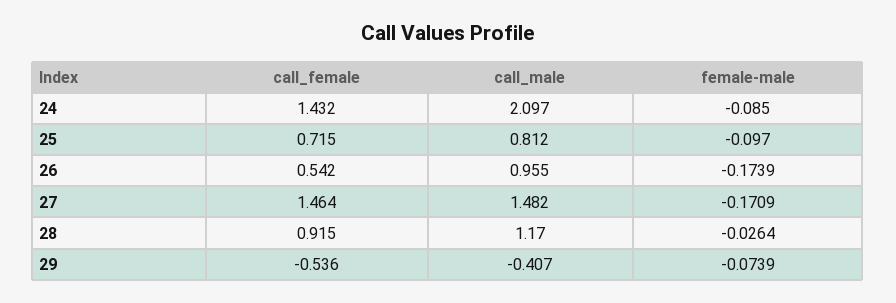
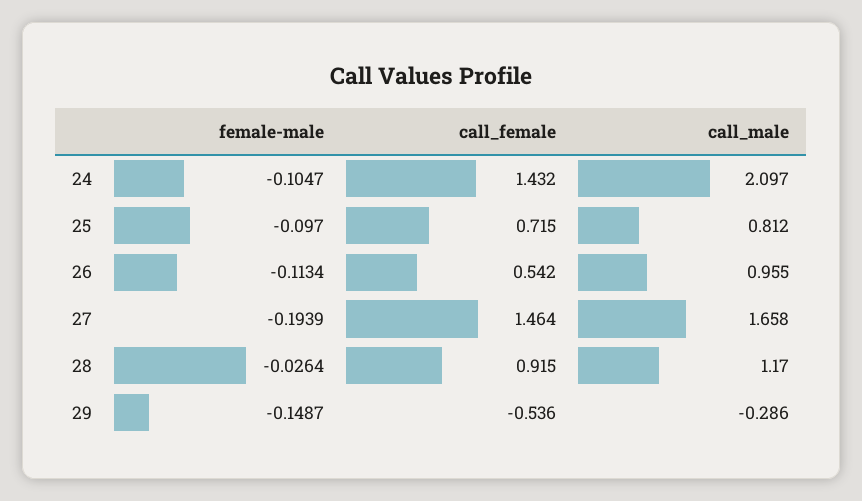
female-male, 24: -0.085 -> -0.1047
female-male, 26: -0.1739 -> -0.1134
call_male, 27: 1.482 -> 1.658
female-male, 27: -0.1709 -> -0.1939
call_male, 29: -0.407 -> -0.286
female-male, 29: -0.0739 -> -0.1487

